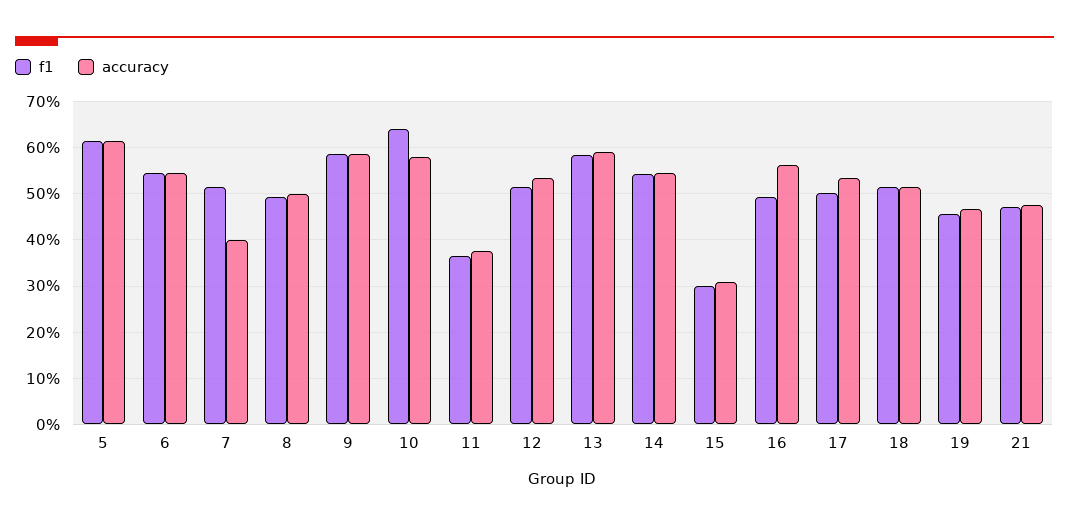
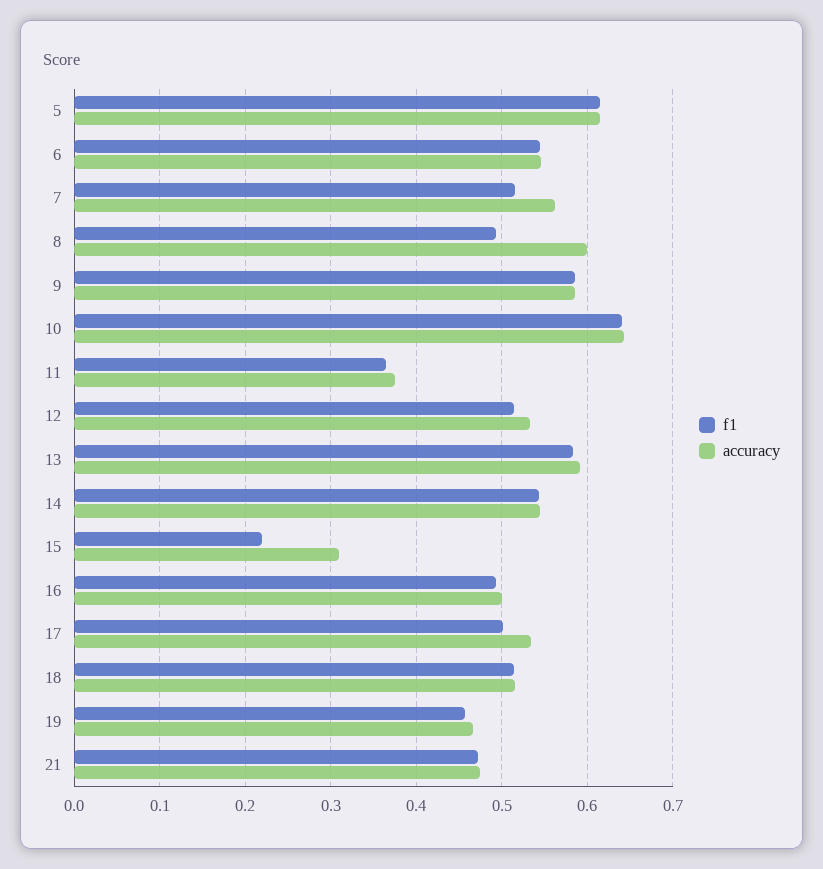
accuracy, 7: 0.4 -> 0.56
accuracy, 8: 0.5 -> 0.6
accuracy, 10: 0.58 -> 0.64
f1, 15: 0.3 -> 0.22
accuracy, 16: 0.56 -> 0.5

